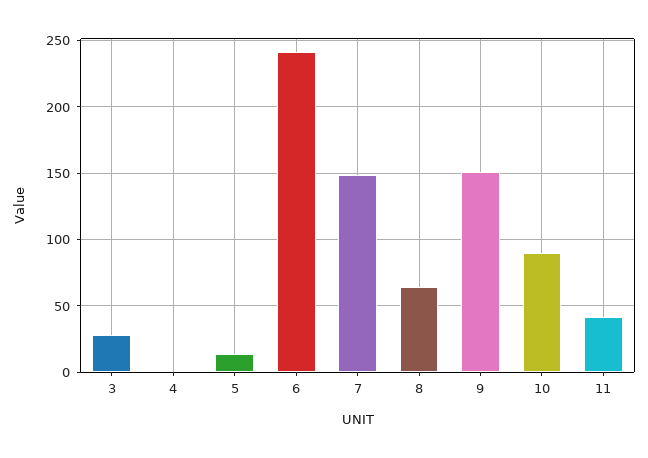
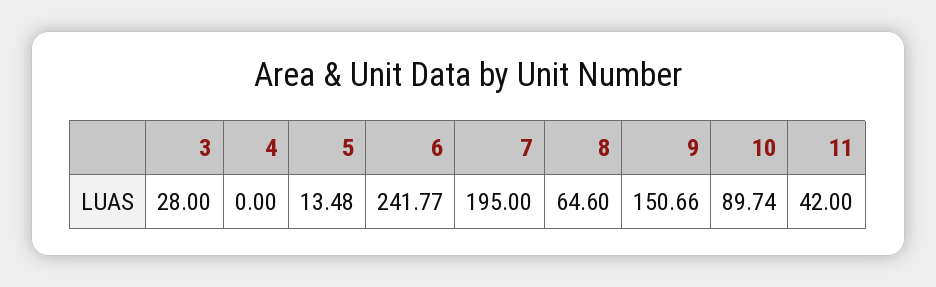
7: 150 -> 195

